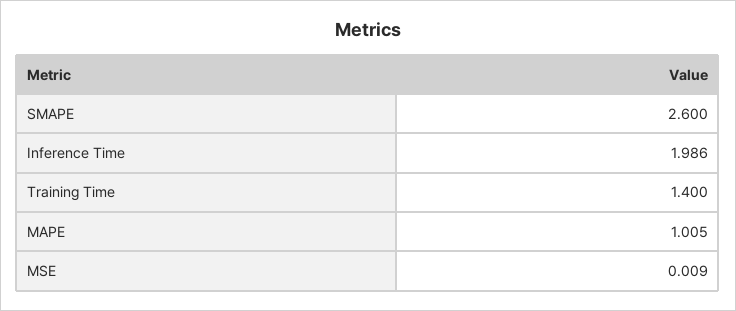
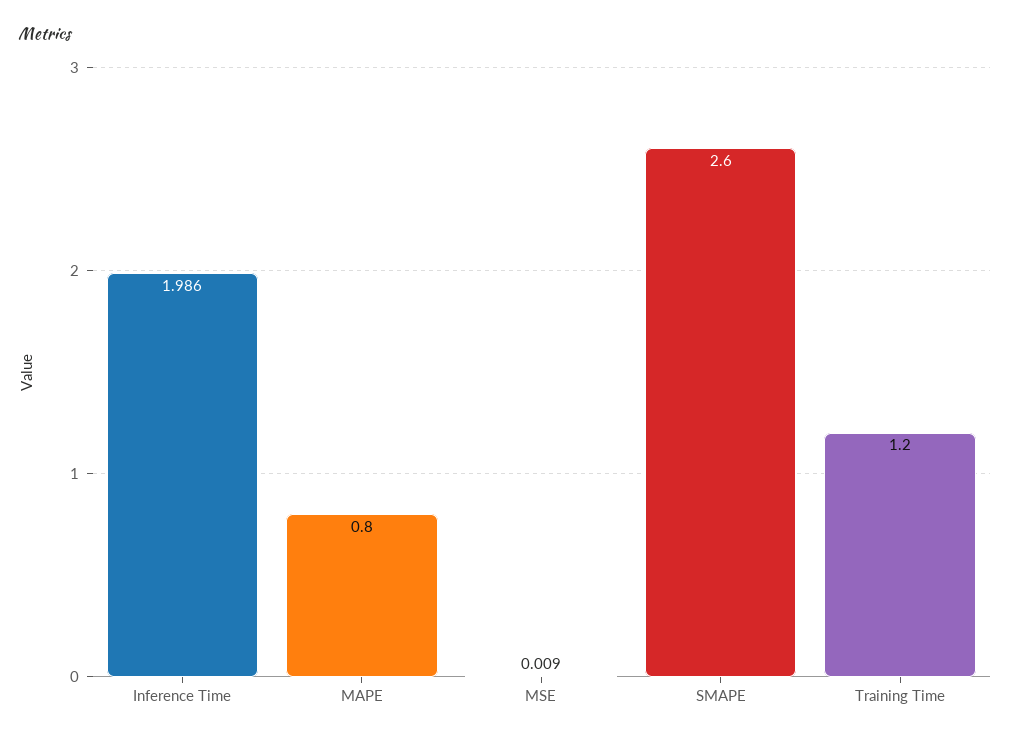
Training Time: 1.4 -> 1.2
MAPE: 1.005 -> 0.8

